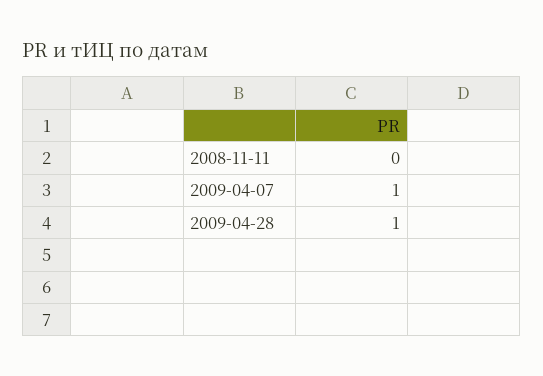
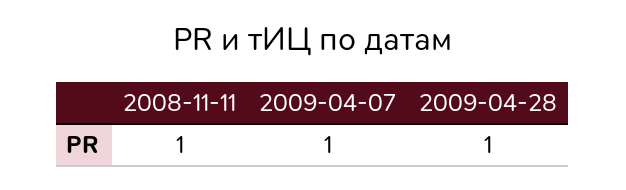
2008-11-11: 0 -> 1

